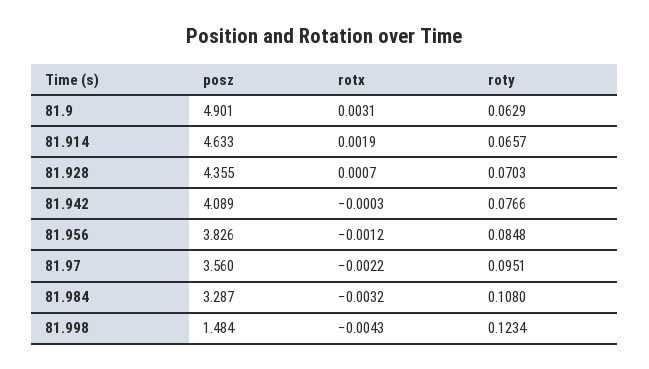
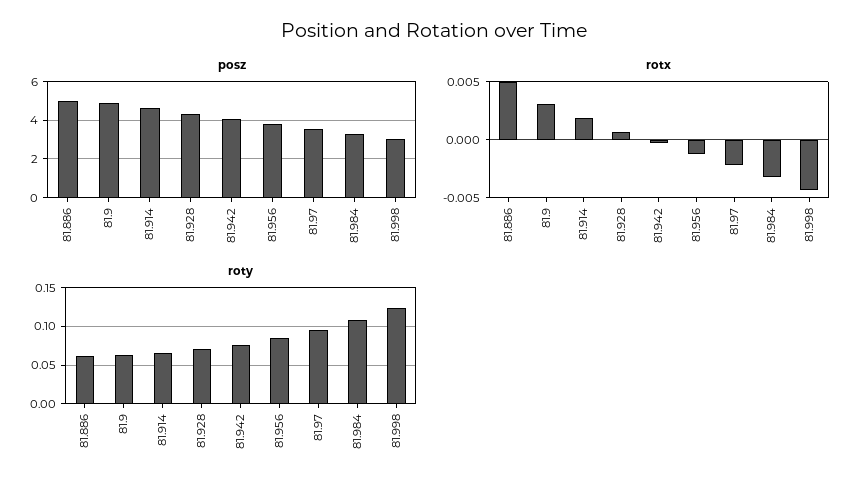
posz, 81.998: 1.484 -> 3
posz, 81.886: none -> 5
rotx, 81.886: none -> 0.005
roty, 81.886: none -> 0.06

